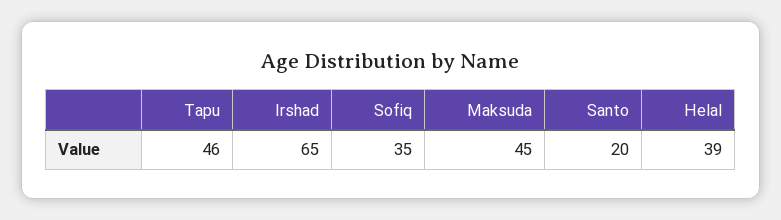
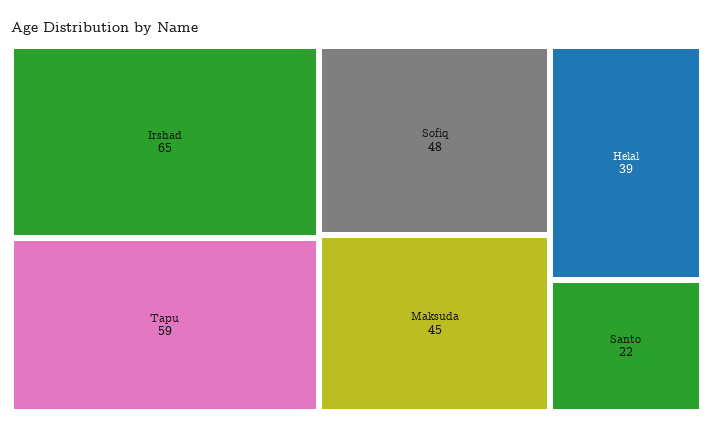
Tapu: 46 -> 59
Sofiq: 35 -> 48
Santo: 20 -> 22

